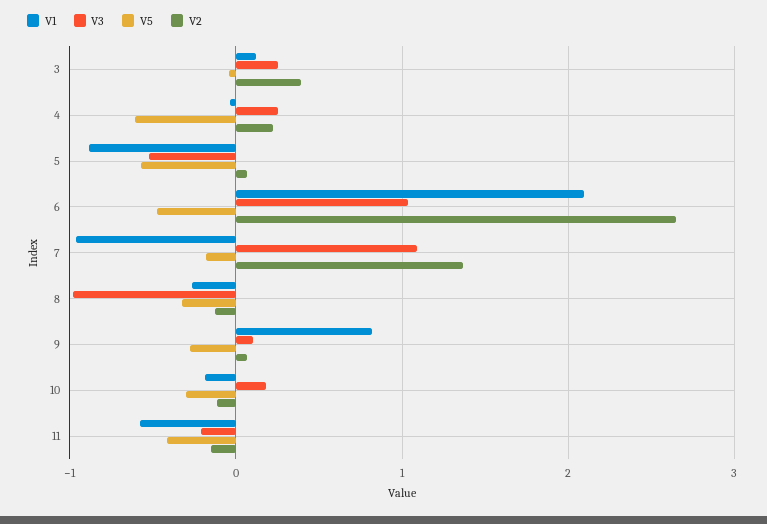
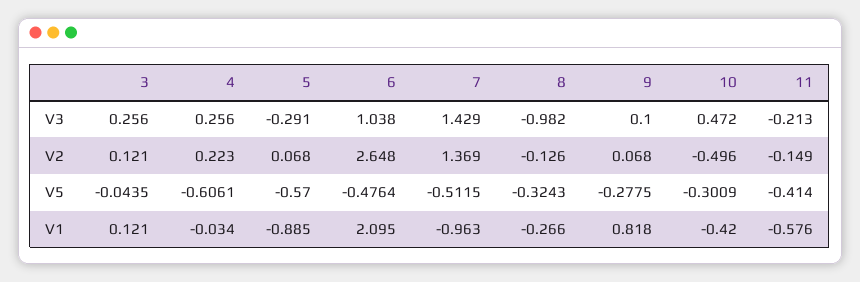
V2, 3: 0.4 -> 0.121
V3, 5: -0.5 -> -0.291
V3, 7: 1.1 -> 1.429
V5, 7: -0.2 -> -0.5115
V1, 10: -0.2 -> -0.42
V3, 10: 0.2 -> 0.472
V2, 10: -0.1 -> -0.496

